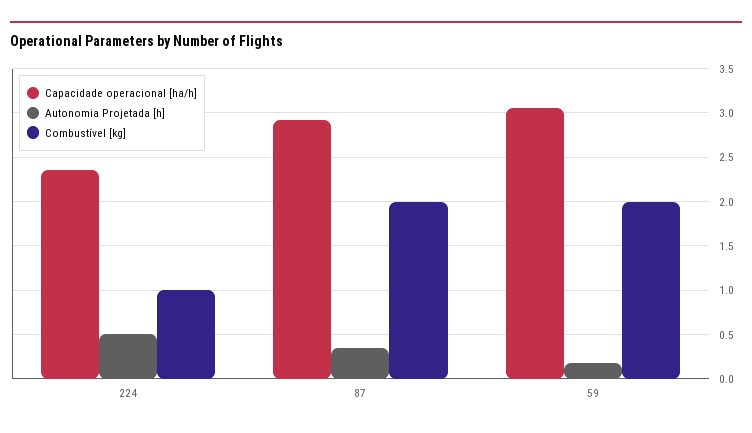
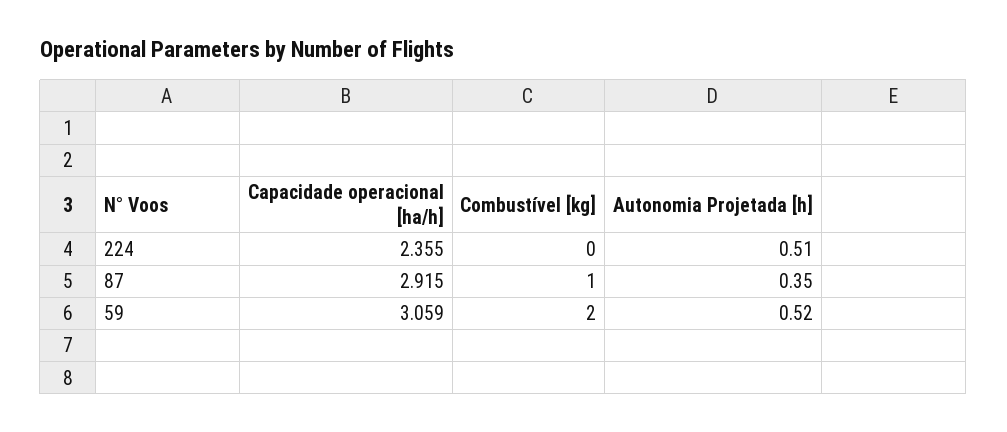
Combustível [kg], 224: 1 -> 0
Combustível [kg], 87: 2 -> 1
Autonomia Projetada [h], 59: 0.2 -> 0.52

